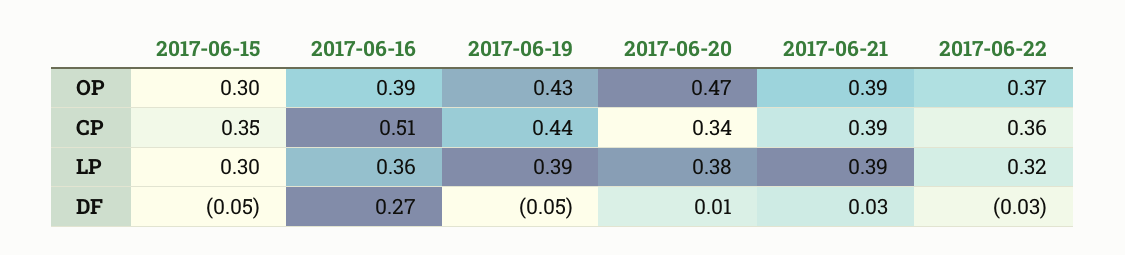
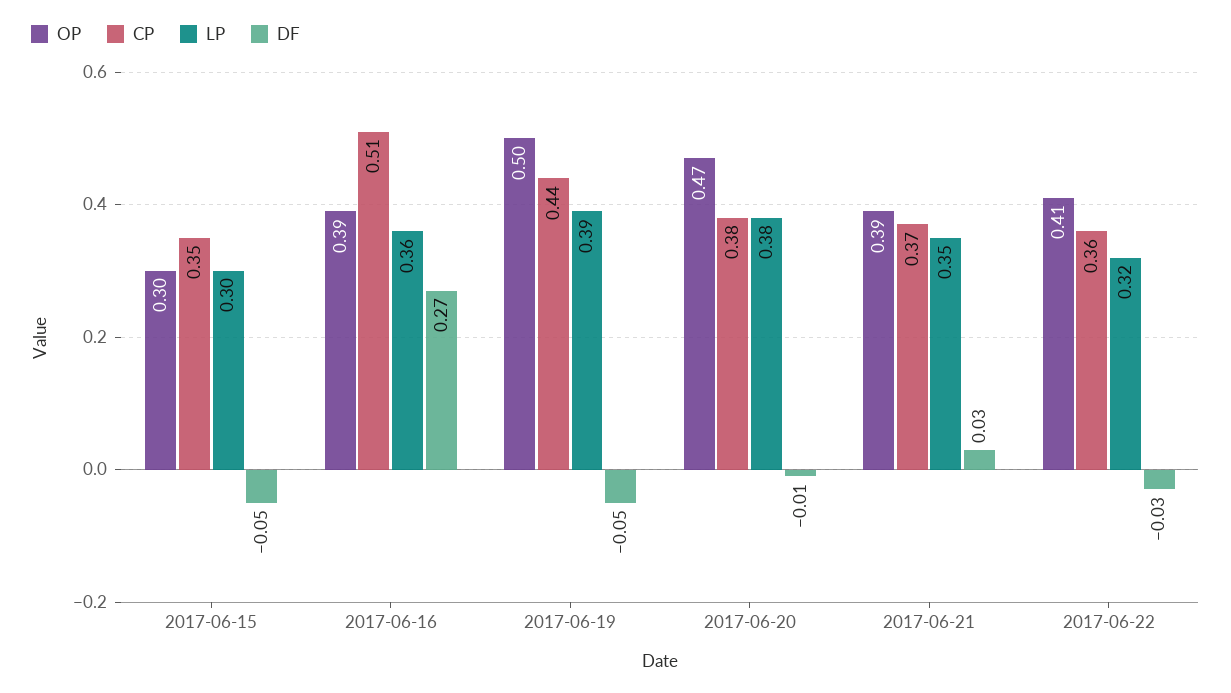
OP, 2017-06-19: 0.43 -> 0.5
OP, 2017-06-22: 0.37 -> 0.41
CP, 2017-06-20: 0.34 -> 0.38
CP, 2017-06-21: 0.39 -> 0.37
LP, 2017-06-21: 0.39 -> 0.35
DF, 2017-06-20: 0.01 -> -0.01

